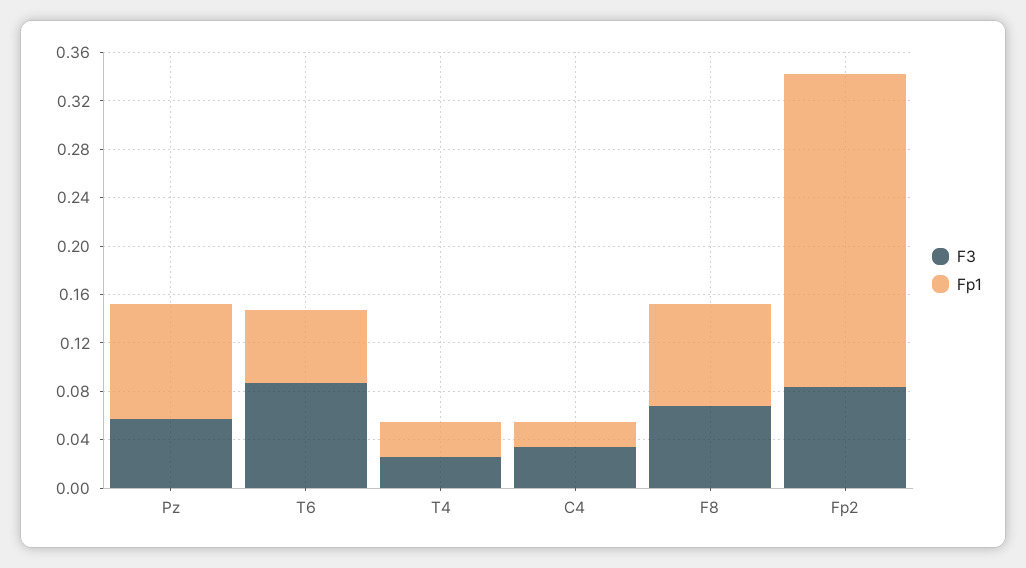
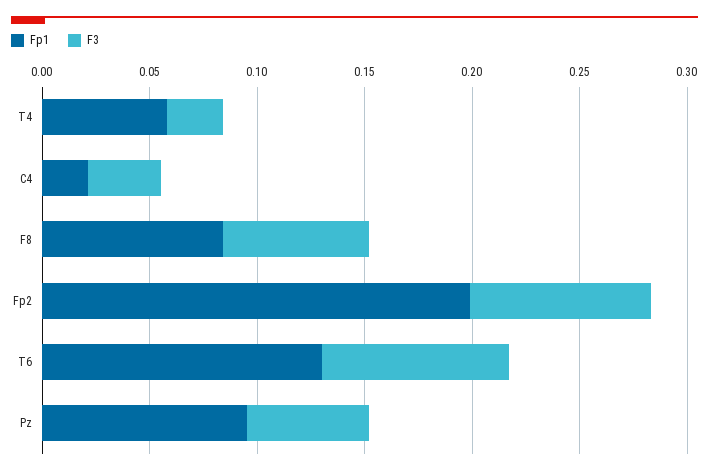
Fp1, T6: 0.06 -> 0.13
Fp1, T4: 0.03 -> 0.06
Fp1, Fp2: 0.26 -> 0.2

